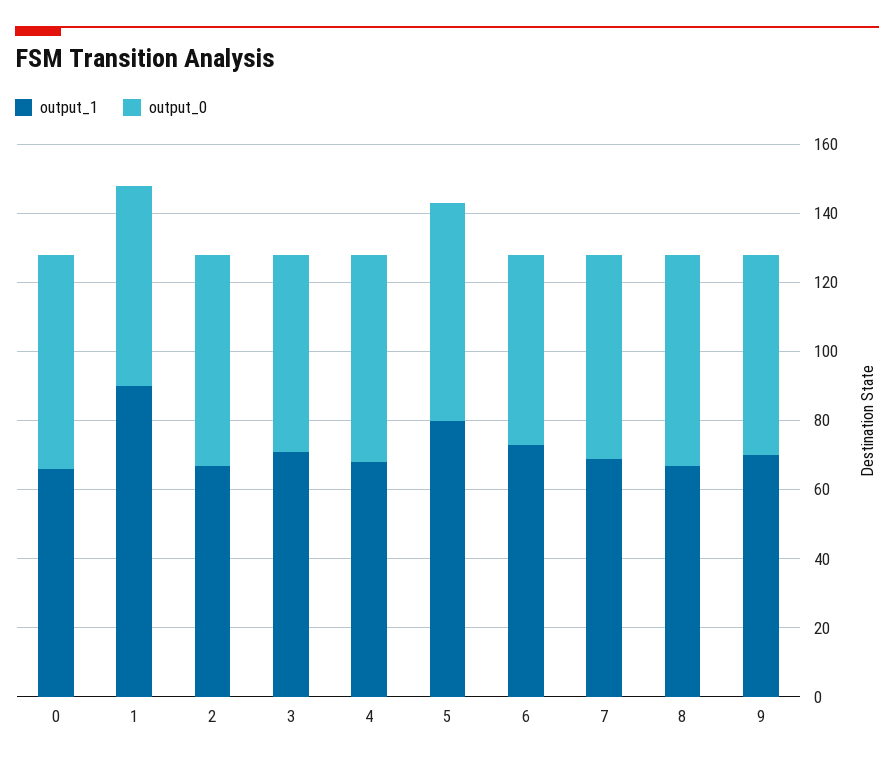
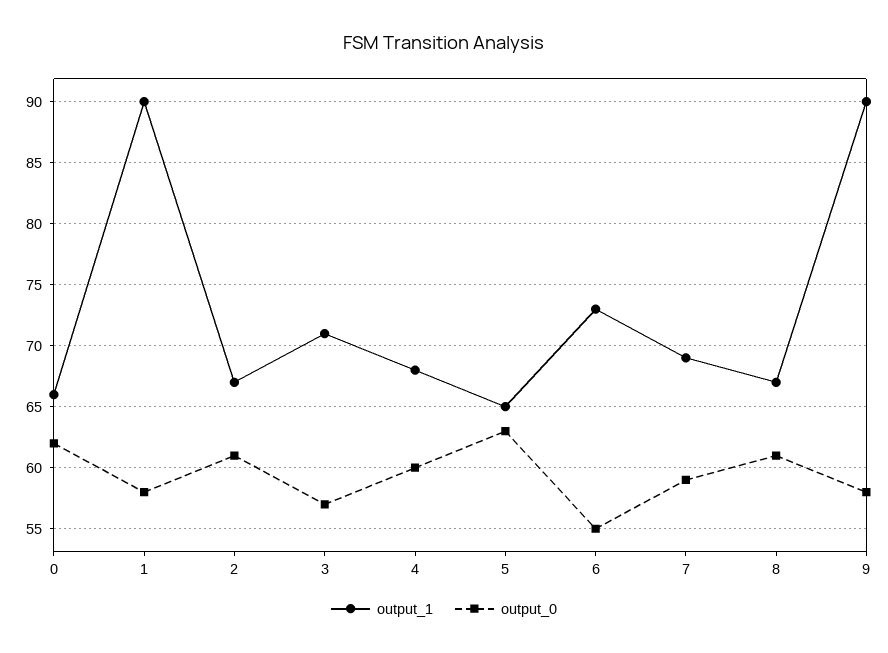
output_1, 5: 80 -> 65
output_1, 9: 70 -> 90

